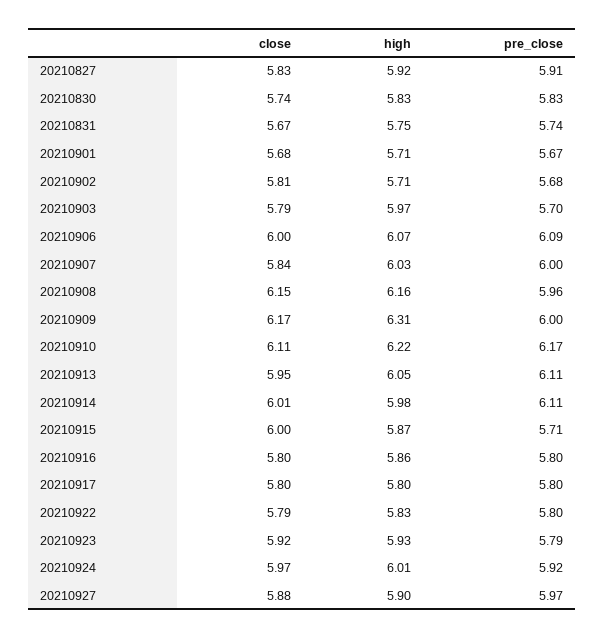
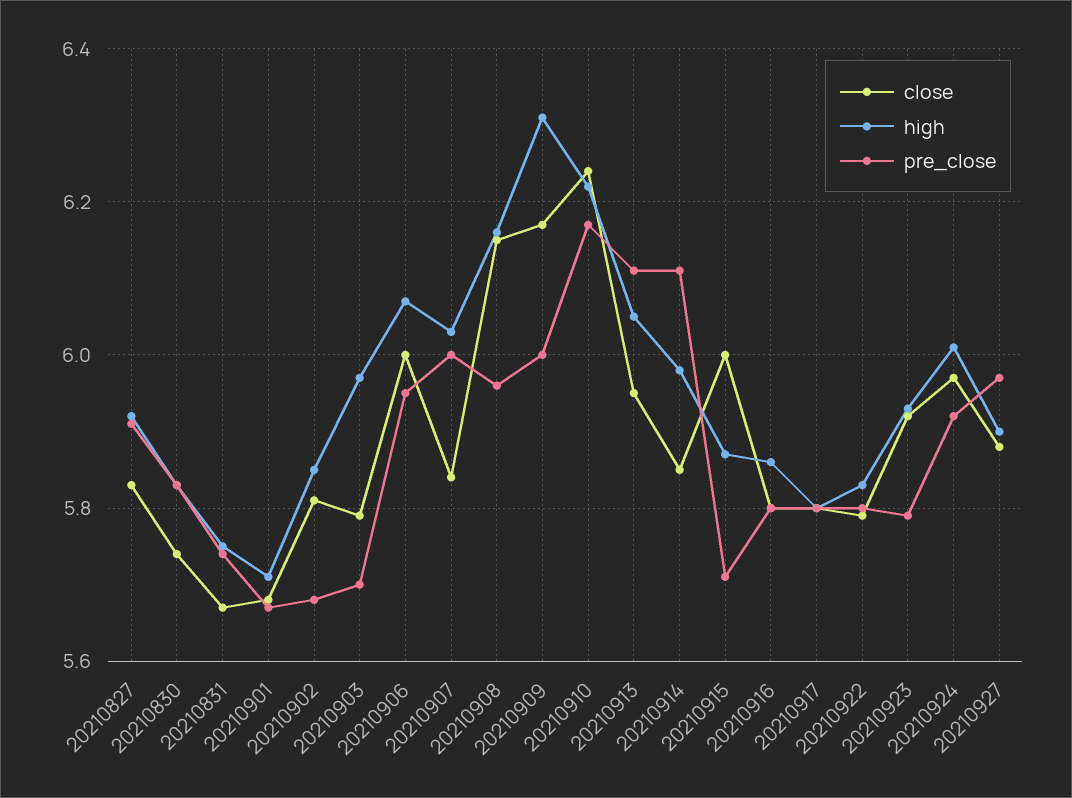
high, 20210902: 5.71 -> 5.85
pre_close, 20210906: 6.09 -> 5.95
close, 20210910: 6.11 -> 6.25
close, 20210914: 6.01 -> 5.85

